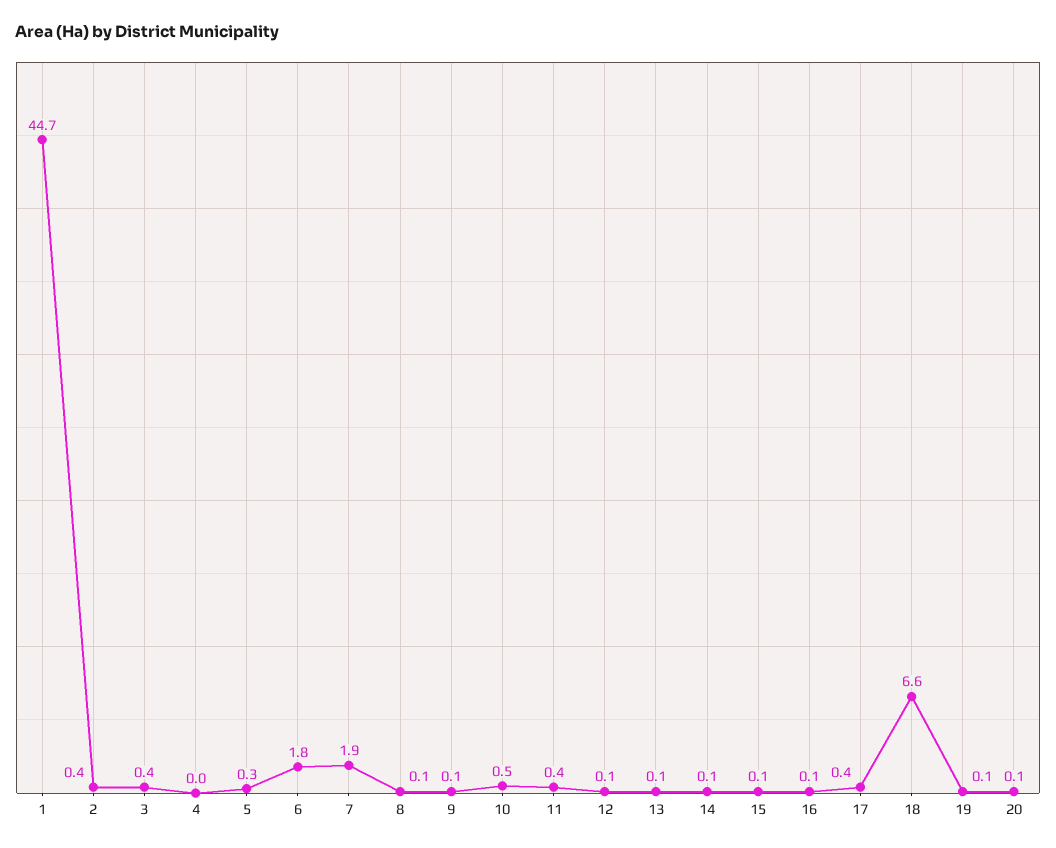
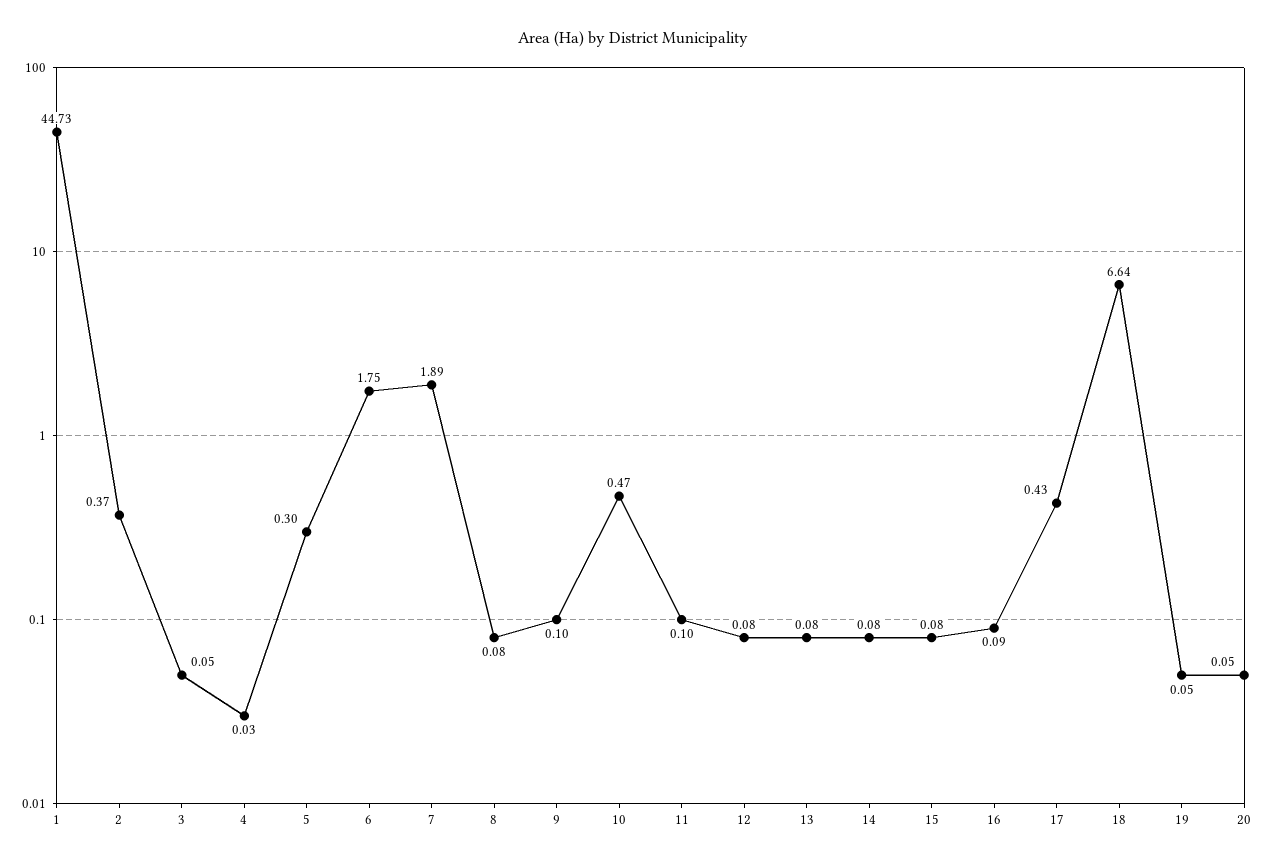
3: 0.4 -> 0.05
11: 0.4 -> 0.1

